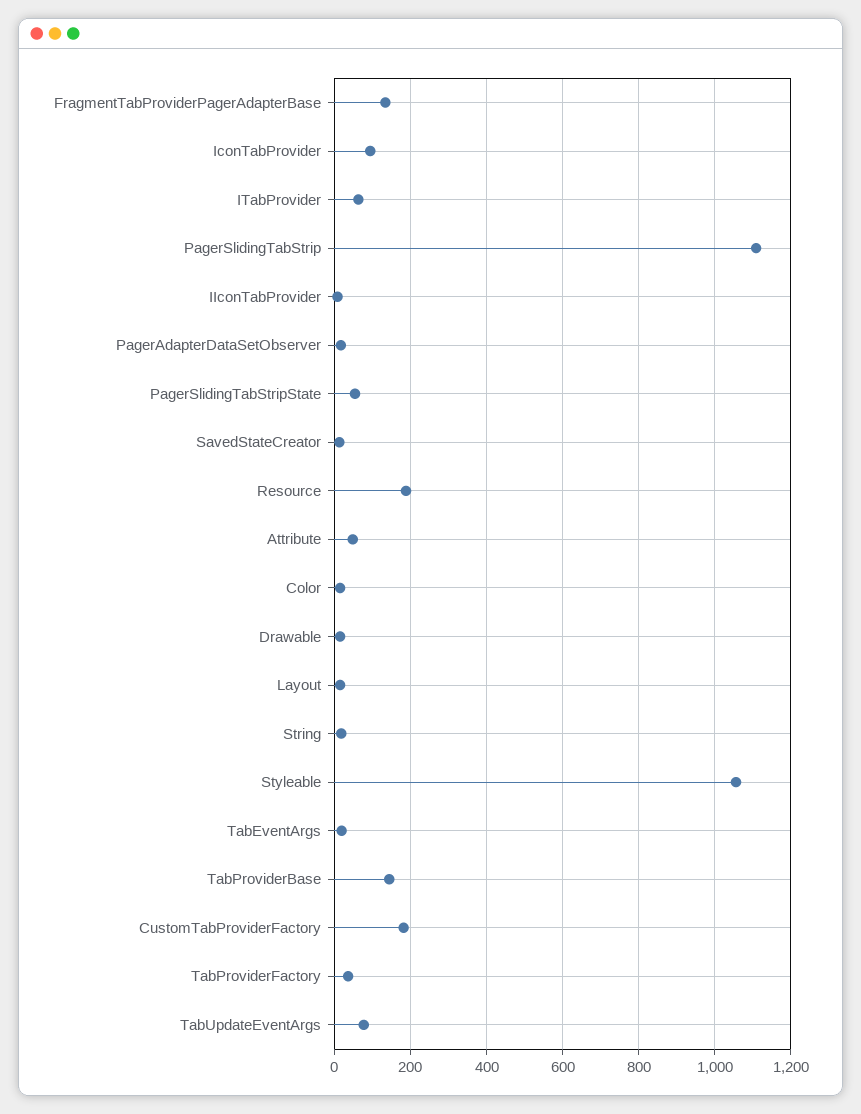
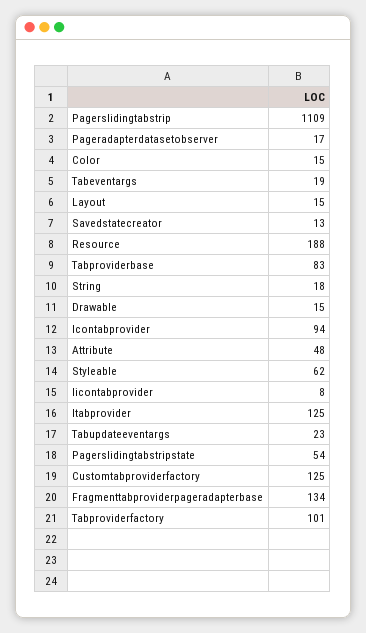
ITabProvider: 60 -> 125
Styleable: 1060 -> 62
TabProviderBase: 140 -> 83
CustomTabProviderFactory: 180 -> 125
TabProviderFactory: 40 -> 101
TabUpdateEventArgs: 80 -> 23

